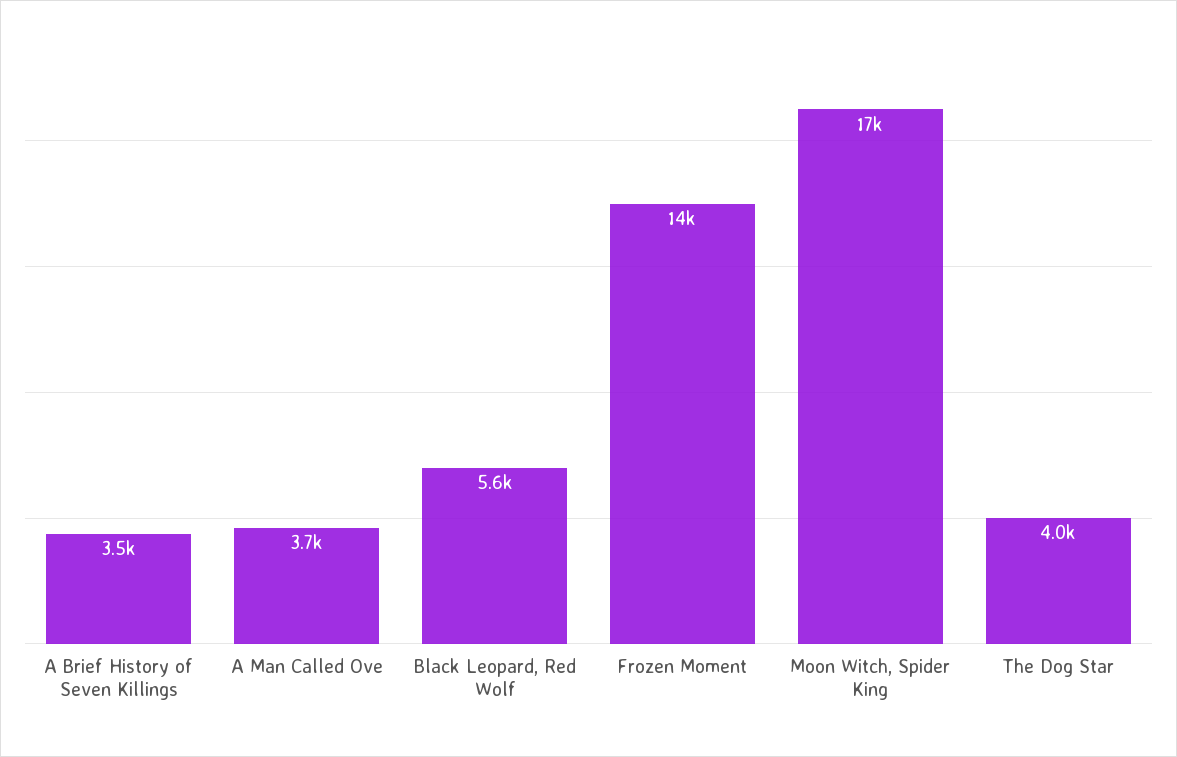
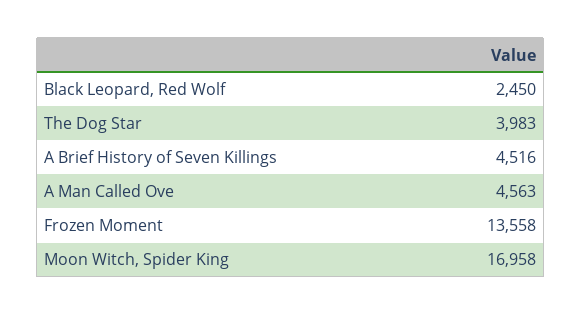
A Brief History of Seven Killings: 3500 -> 4516
A Man Called Ove: 3700 -> 4563
Black Leopard, Red Wolf: 5600 -> 2450

